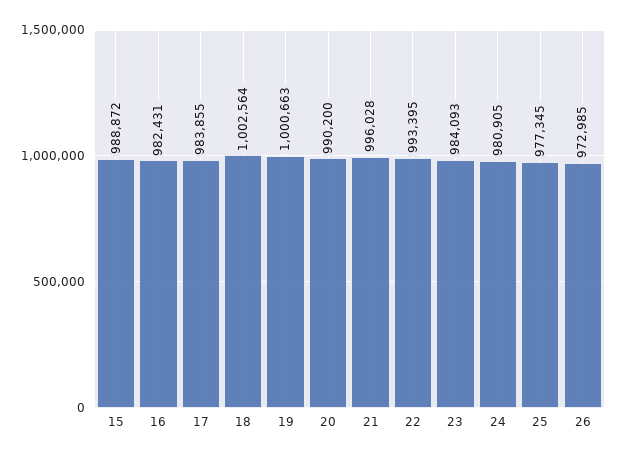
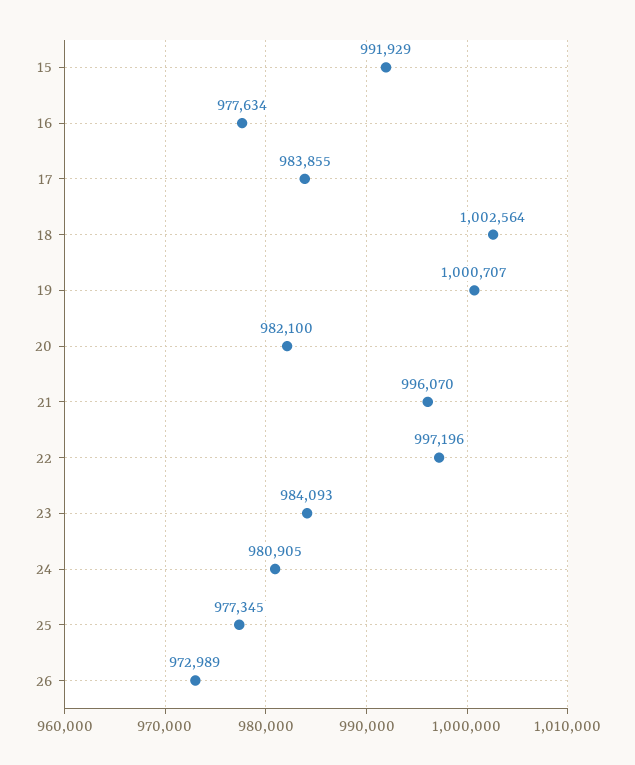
15: 988872 -> 991929
16: 982431 -> 977634
19: 1000663 -> 1000707
20: 990200 -> 982100
21: 996028 -> 996070
22: 993395 -> 997196
26: 972985 -> 972989

